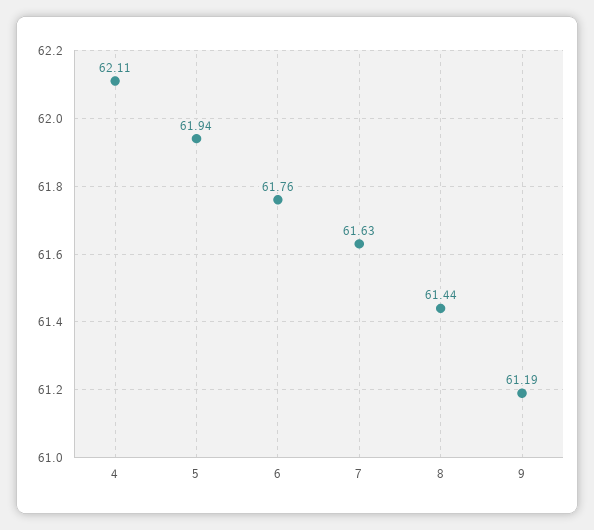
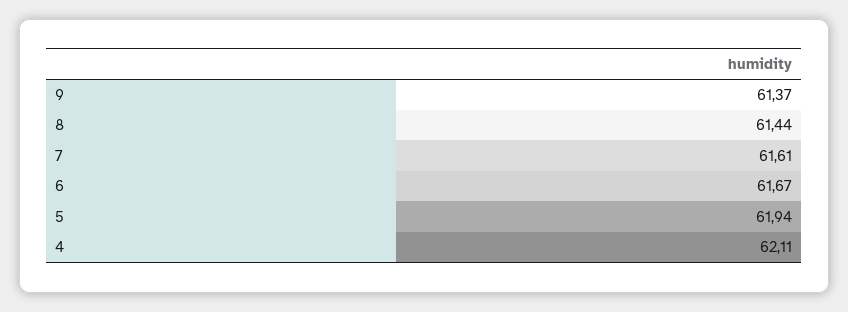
6: 61.76 -> 61.67
7: 61.63 -> 61.61
9: 61.19 -> 61.37

